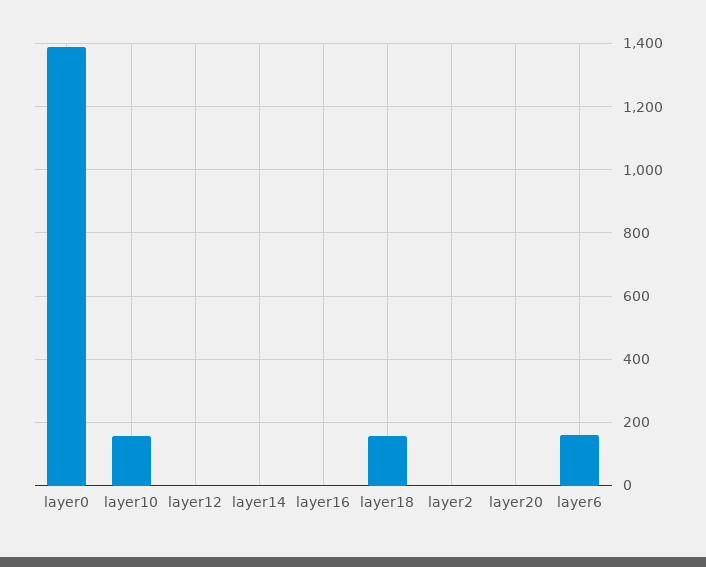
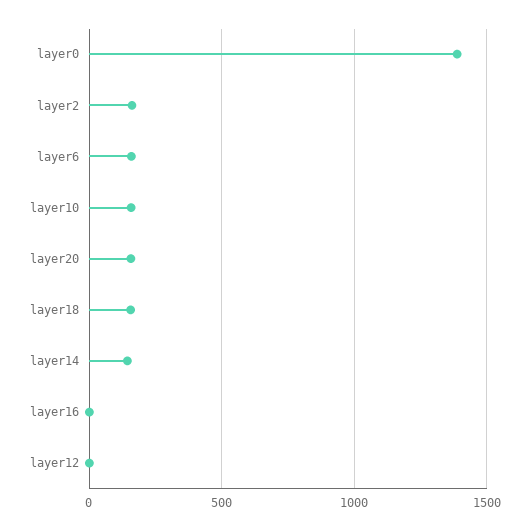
layer14: 0 -> 150
layer2: 0 -> 150
layer20: 0 -> 150

